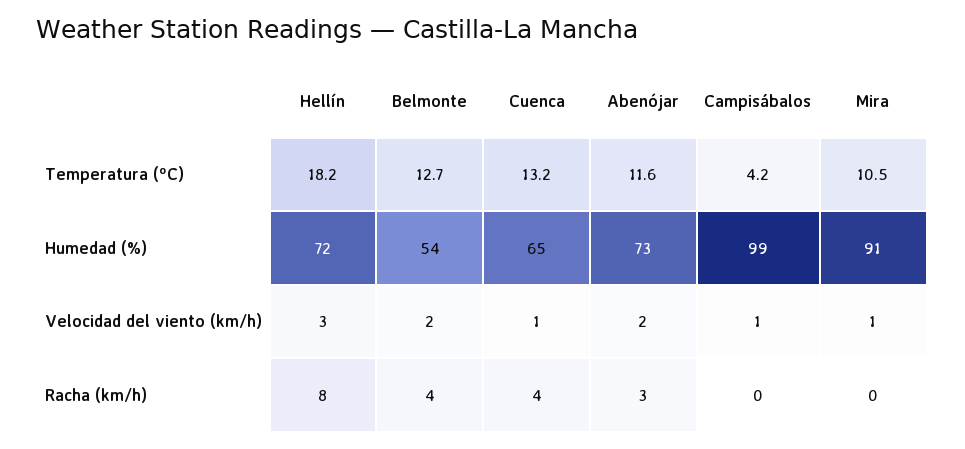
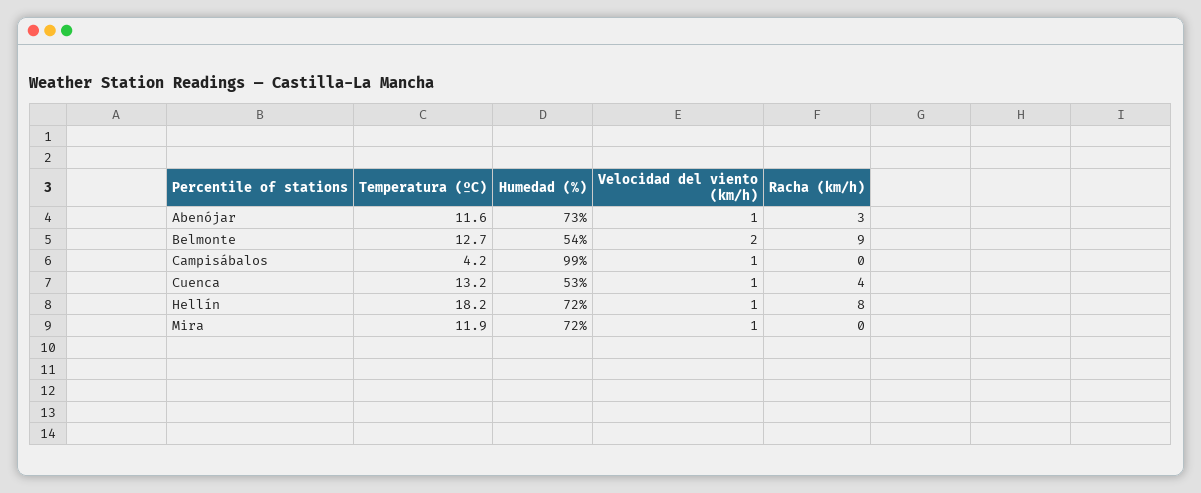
Mira, Temperatura (ºC): 10.5 -> 11.9
Cuenca, Humedad (%): 65 -> 53
Mira, Humedad (%): 91 -> 72
Hellín, Velocidad del viento (km/h): 3 -> 1
Abenójar, Velocidad del viento (km/h): 2 -> 1
Belmonte, Racha (km/h): 4 -> 9

